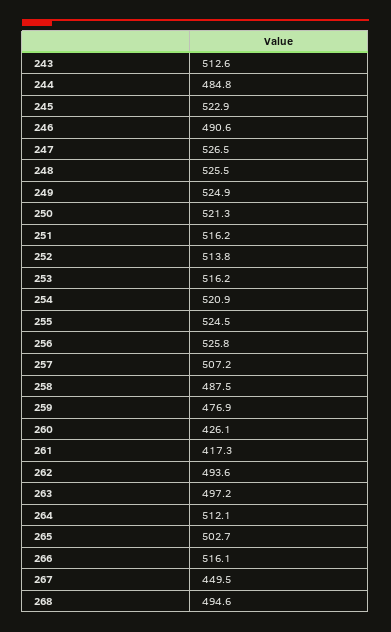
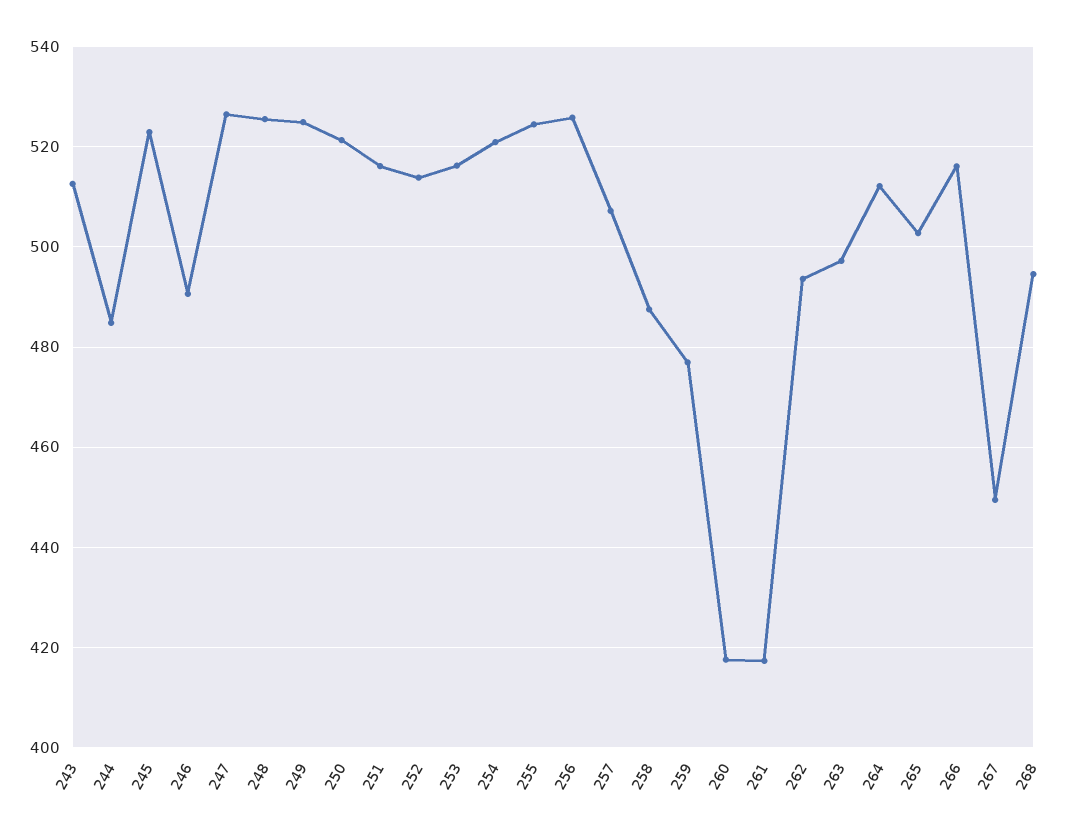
260: 426.1 -> 418

